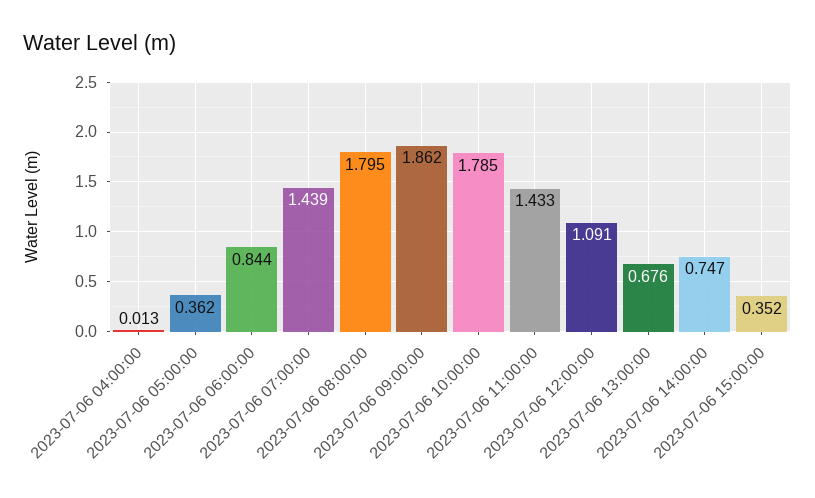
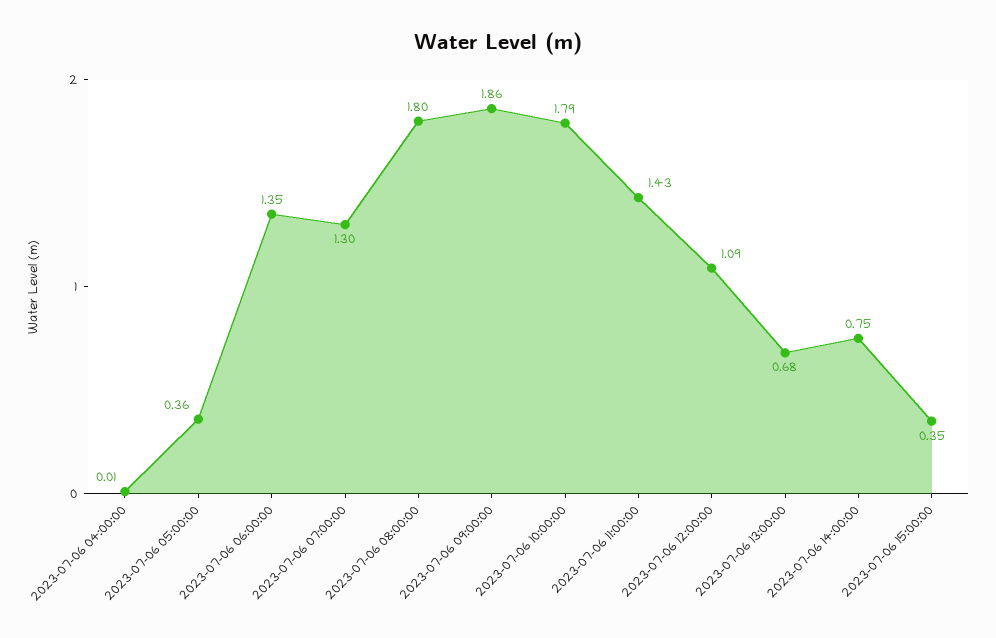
2023-07-06 06:00:00: 0.844 -> 1.35
2023-07-06 07:00:00: 1.439 -> 1.3

